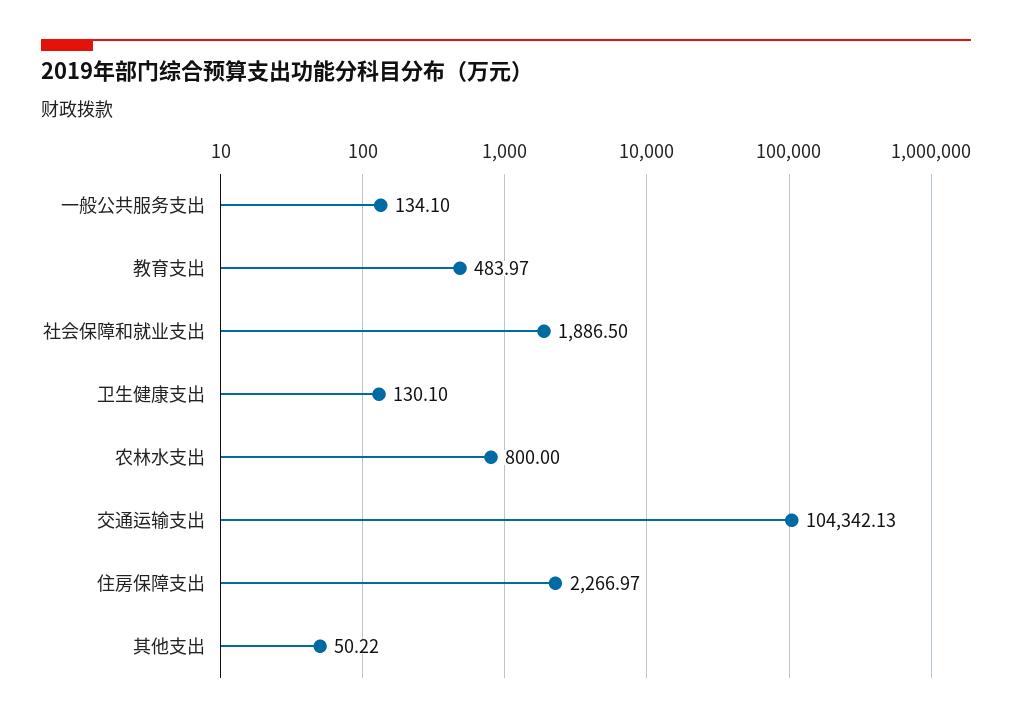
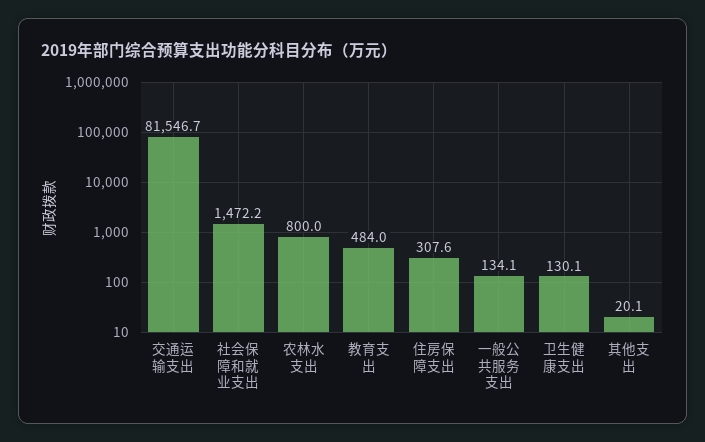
社会保障和就业支出: 1886.5 -> 1472.2
交通运输支出: 104342.13 -> 81546.7
住房保障支出: 2266.97 -> 307.6
其他支出: 50.22 -> 20.1

